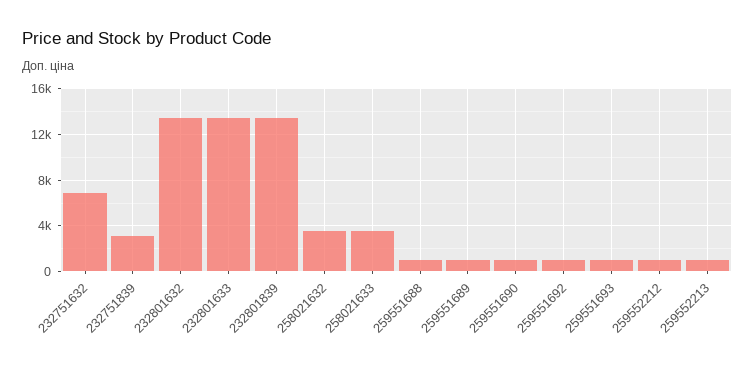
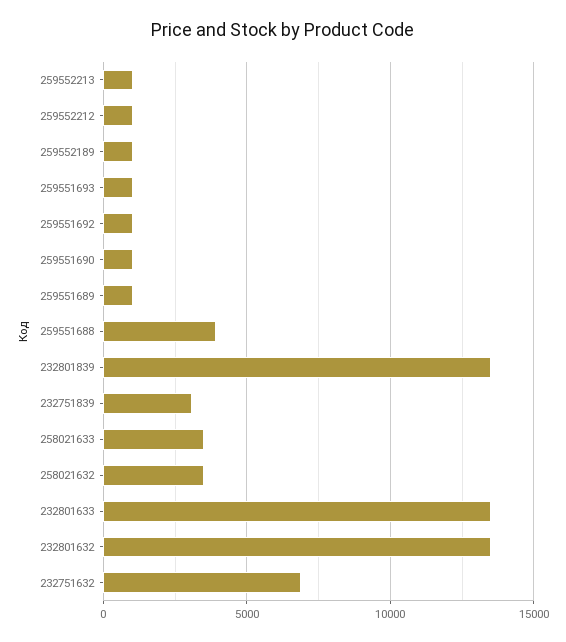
259551688: 1000 -> 4000
259552189: none -> 1000

